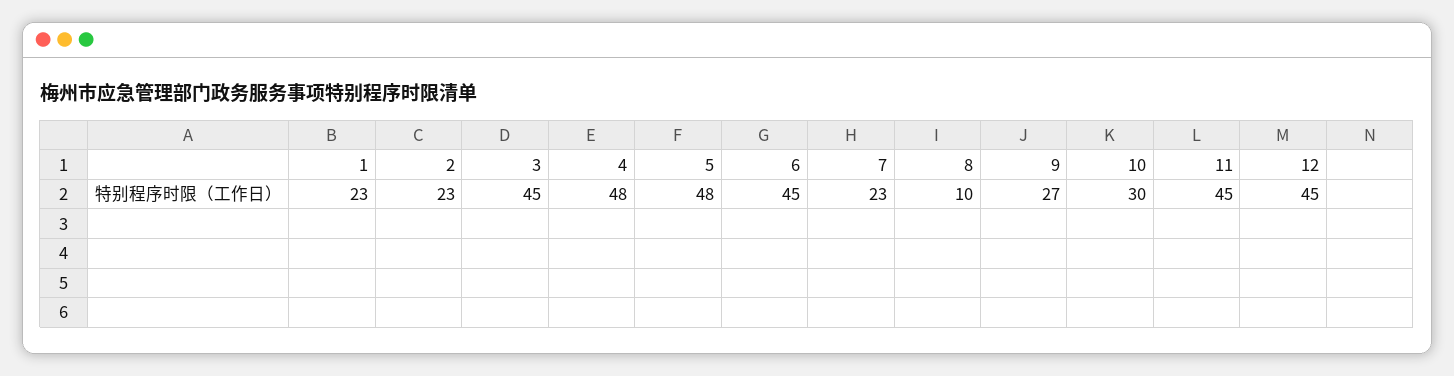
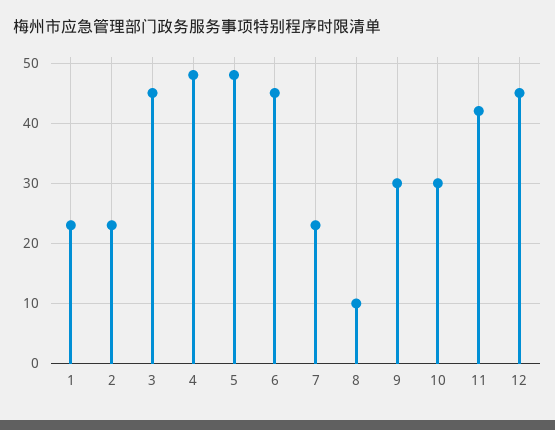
9: 27 -> 30
11: 45 -> 42

